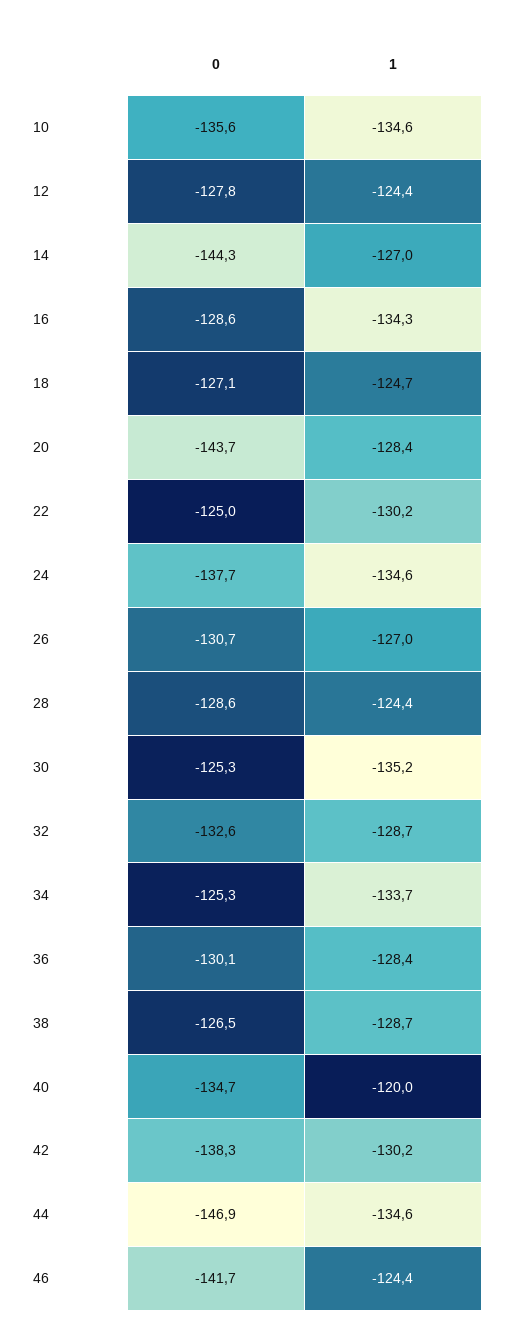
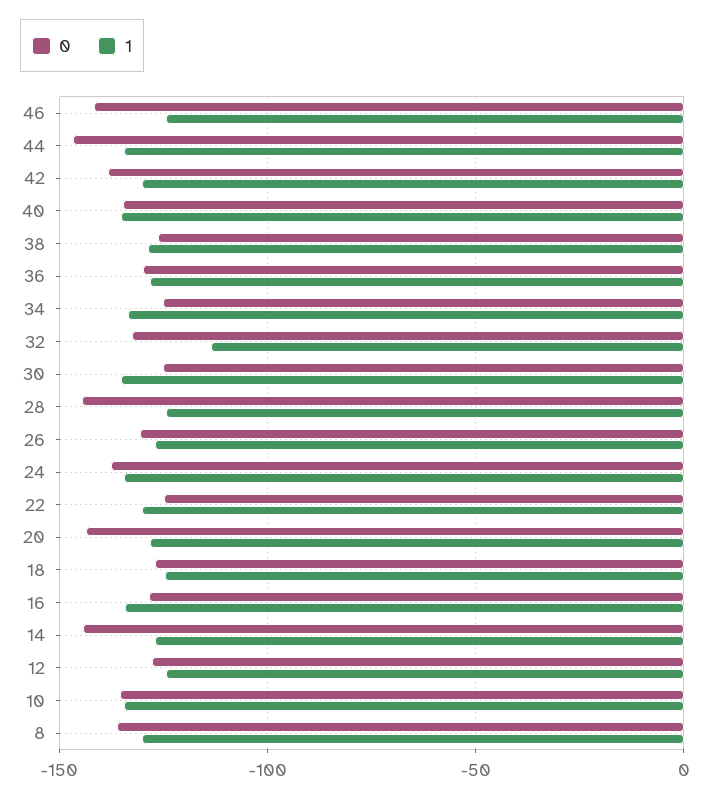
0, 28: -128.6 -> -145
1, 32: -128.7 -> -115
1, 40: -120 -> -135
0, 8: none -> -135
1, 8: none -> -130

